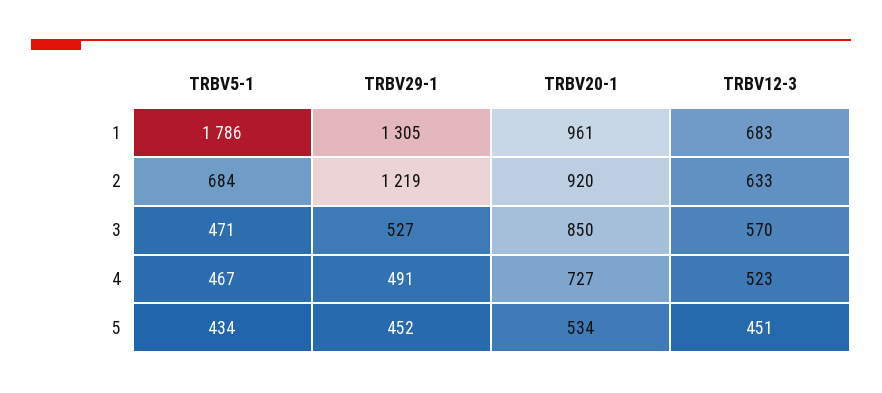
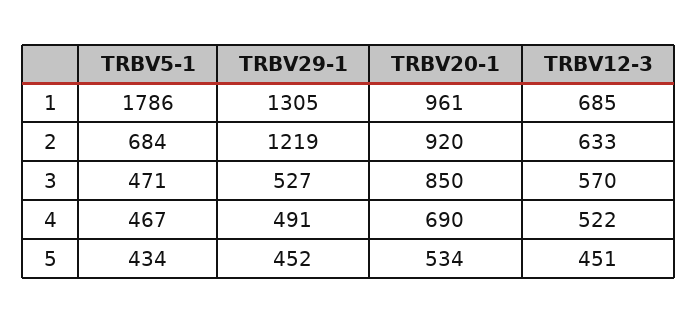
TRBV12-3, 1: 683 -> 685
TRBV20-1, 4: 727 -> 690
TRBV12-3, 4: 523 -> 522

